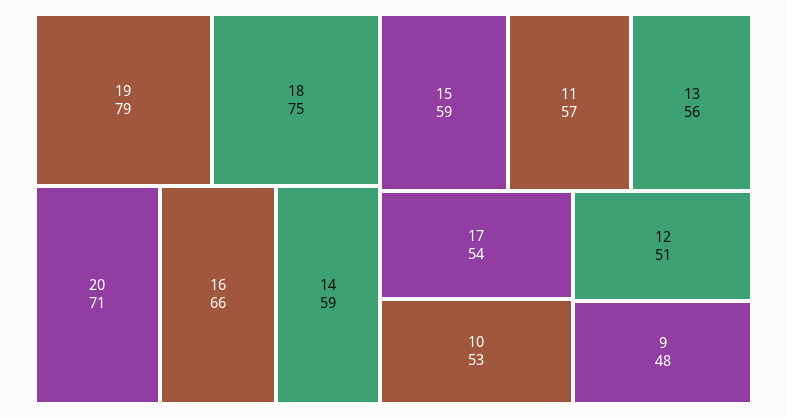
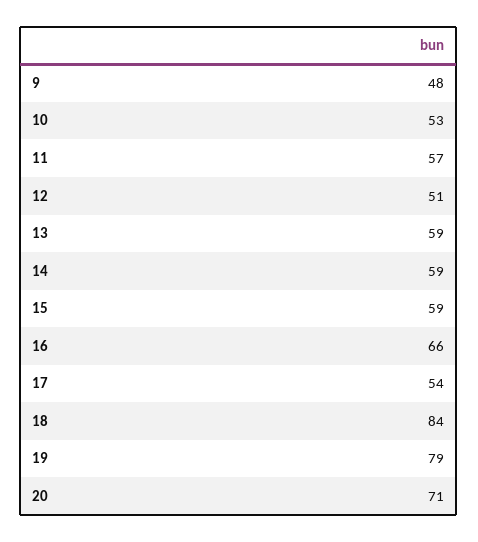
18: 75 -> 84
13: 56 -> 59

